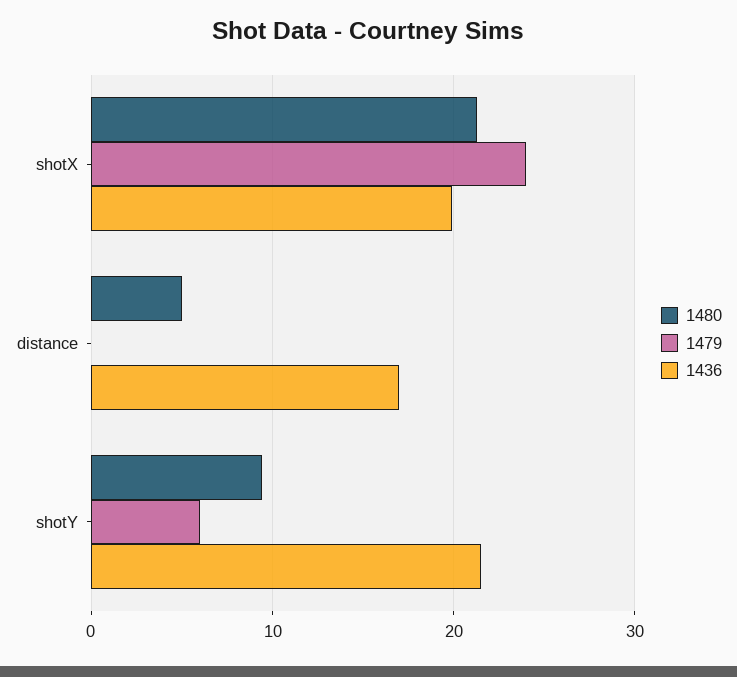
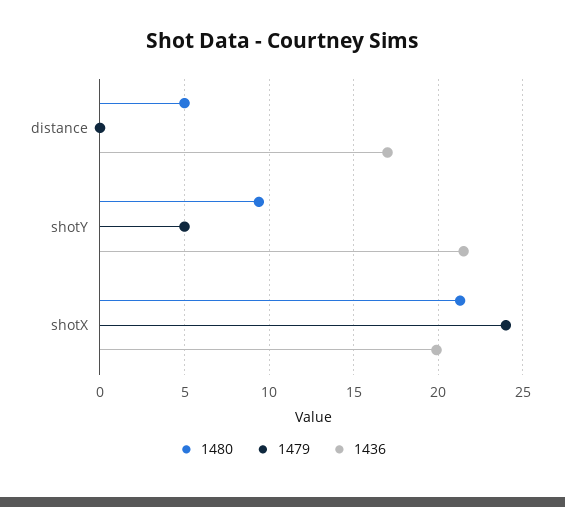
1479, shotY: 6 -> 5

